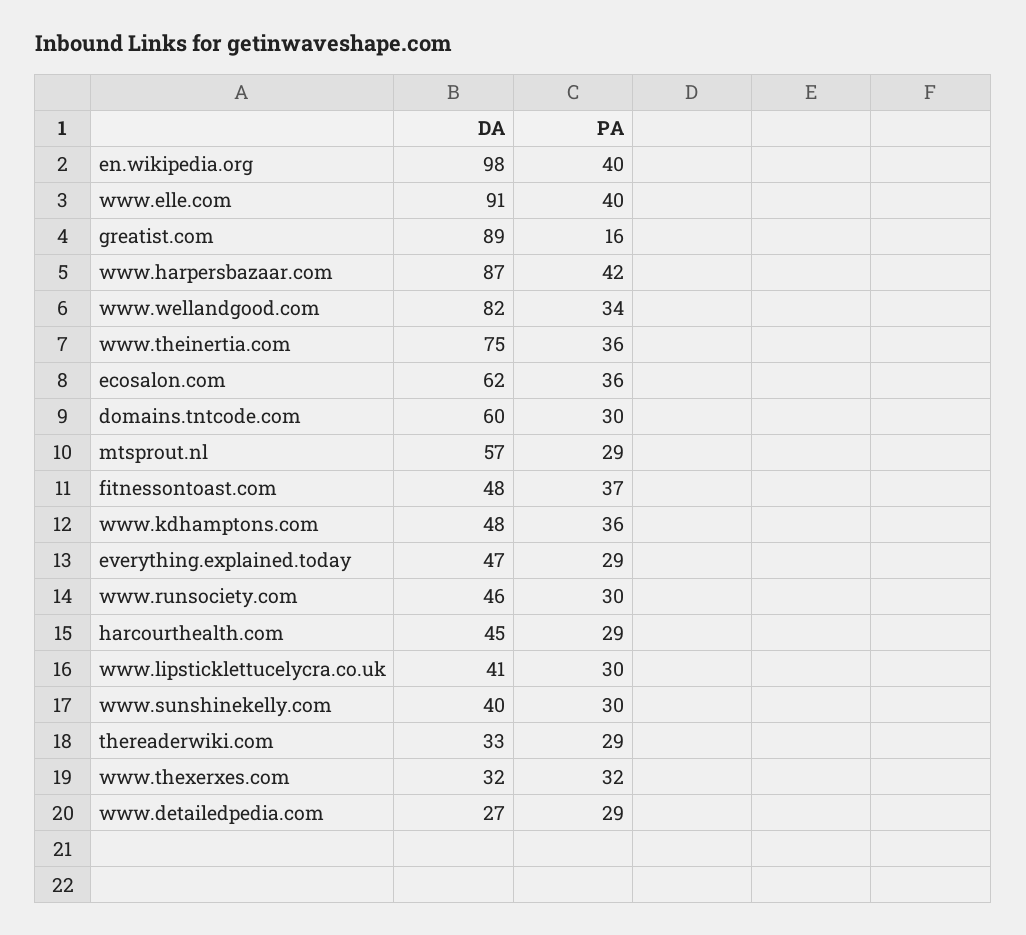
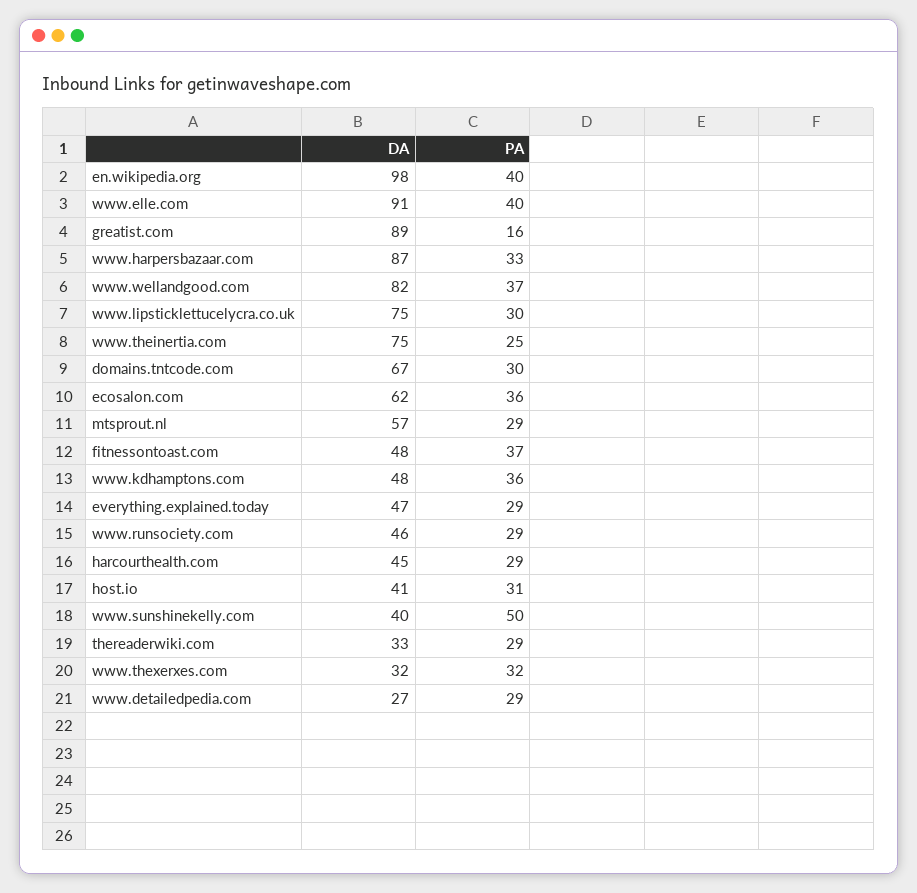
PA, www.harpersbazaar.com: 42 -> 33
PA, www.wellandgood.com: 34 -> 37
PA, www.theinertia.com: 36 -> 25
DA, domains.tntcode.com: 60 -> 67
PA, www.runsociety.com: 30 -> 29
DA, www.lipsticklettucelycra.co.uk: 41 -> 75
PA, www.sunshinekelly.com: 30 -> 50
DA, host.io: none -> 41
PA, host.io: none -> 31

